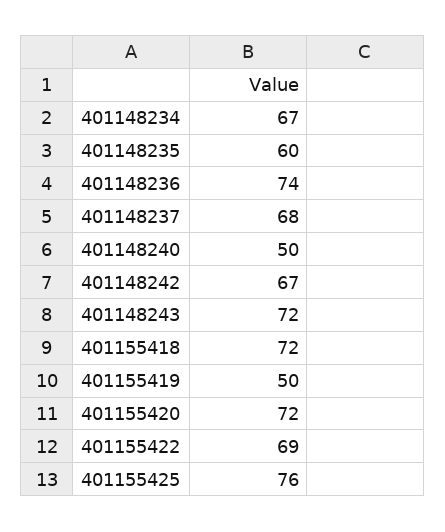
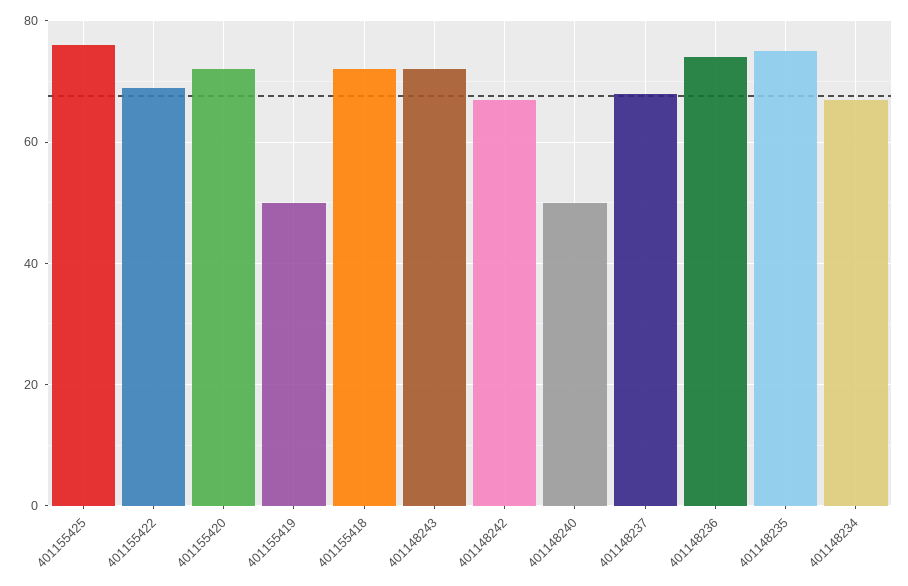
401148235: 60 -> 75

